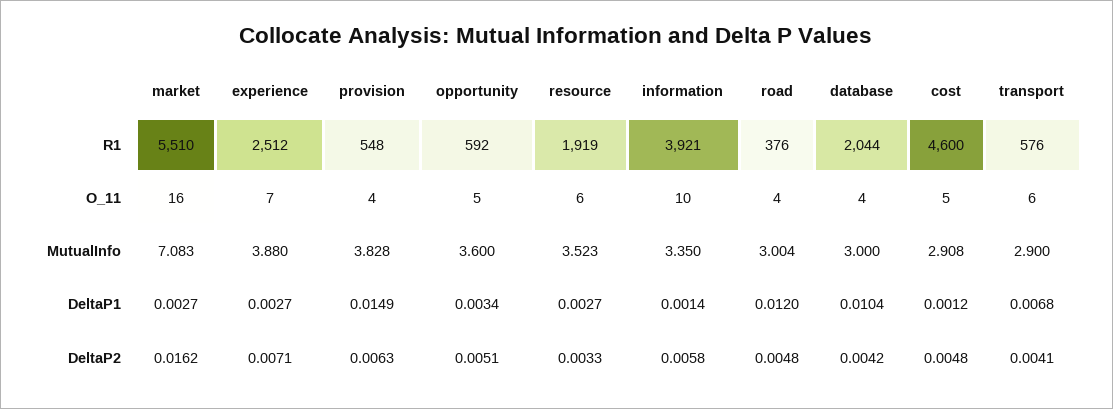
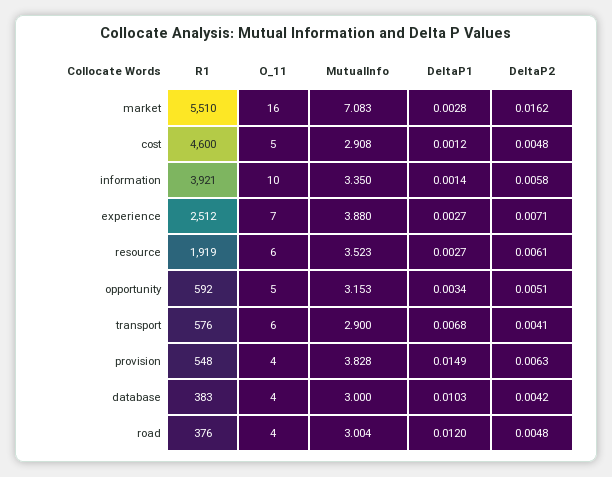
database, R1: 2044 -> 383
opportunity, MutualInfo: 3.6 -> 3.153
market, DeltaP1: 0.0027 -> 0.0028
database, DeltaP1: 0.0104 -> 0.0103
resource, DeltaP2: 0.0033 -> 0.0061

